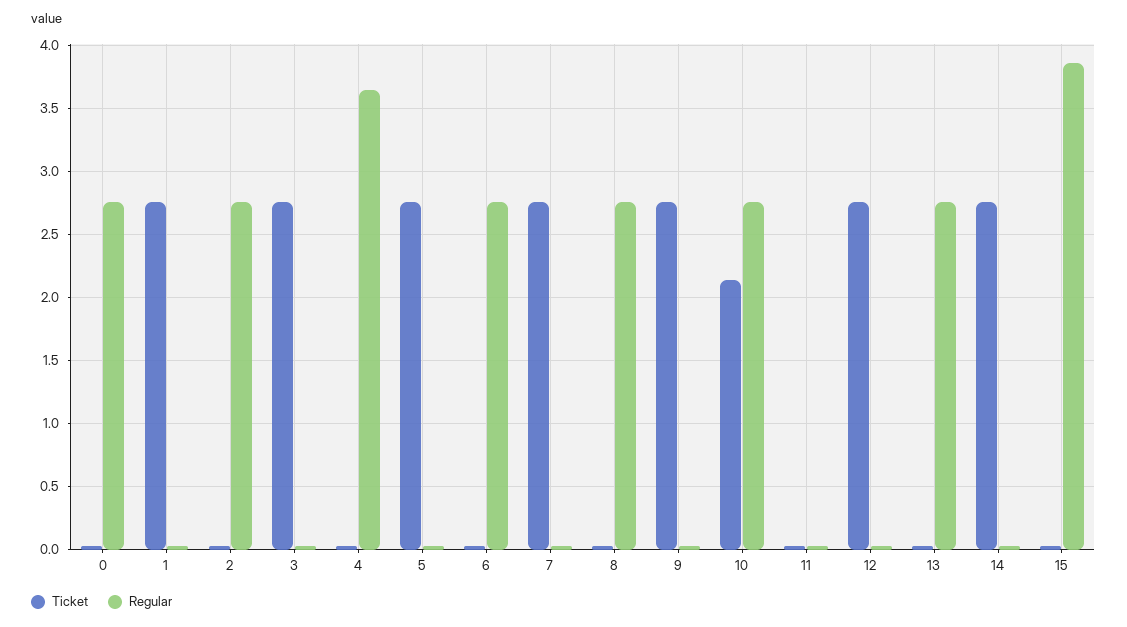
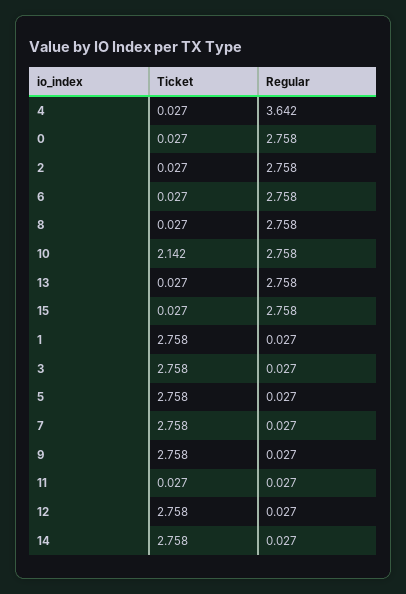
Regular, 15: 3.85 -> 2.758

